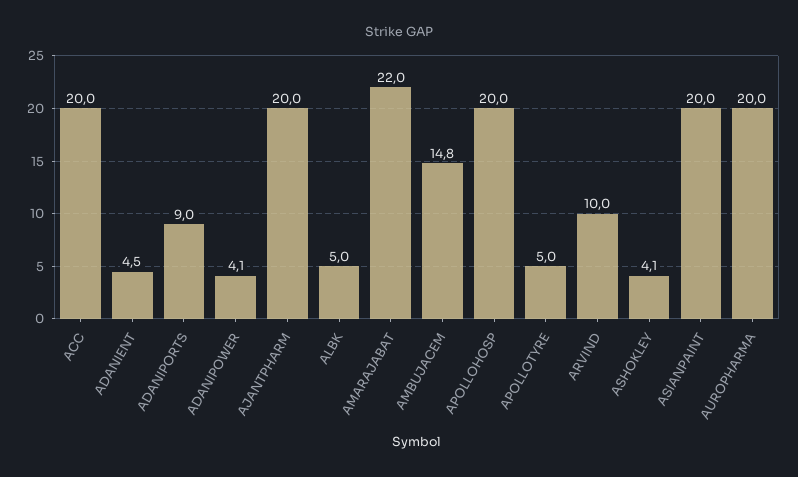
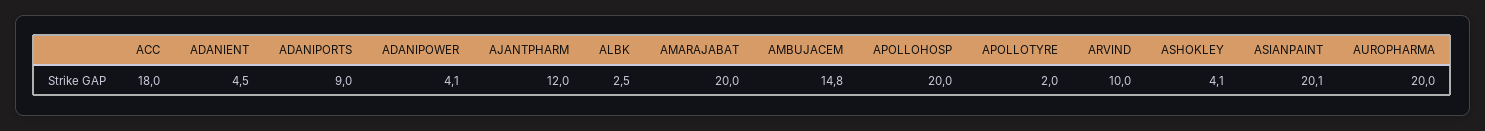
ACC: 20 -> 18
AJANTPHARM: 20 -> 12
ALBK: 5 -> 2.5
AMARAJABAT: 22 -> 20
APOLLOTYRE: 5 -> 2
ASIANPAINT: 20 -> 20.1

